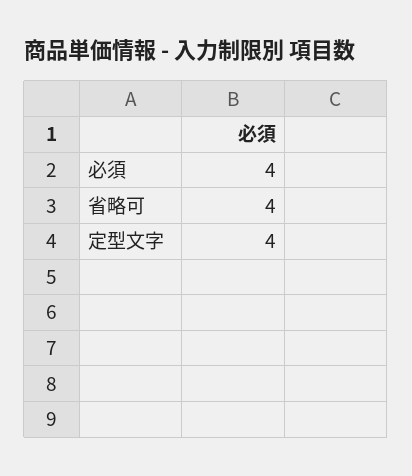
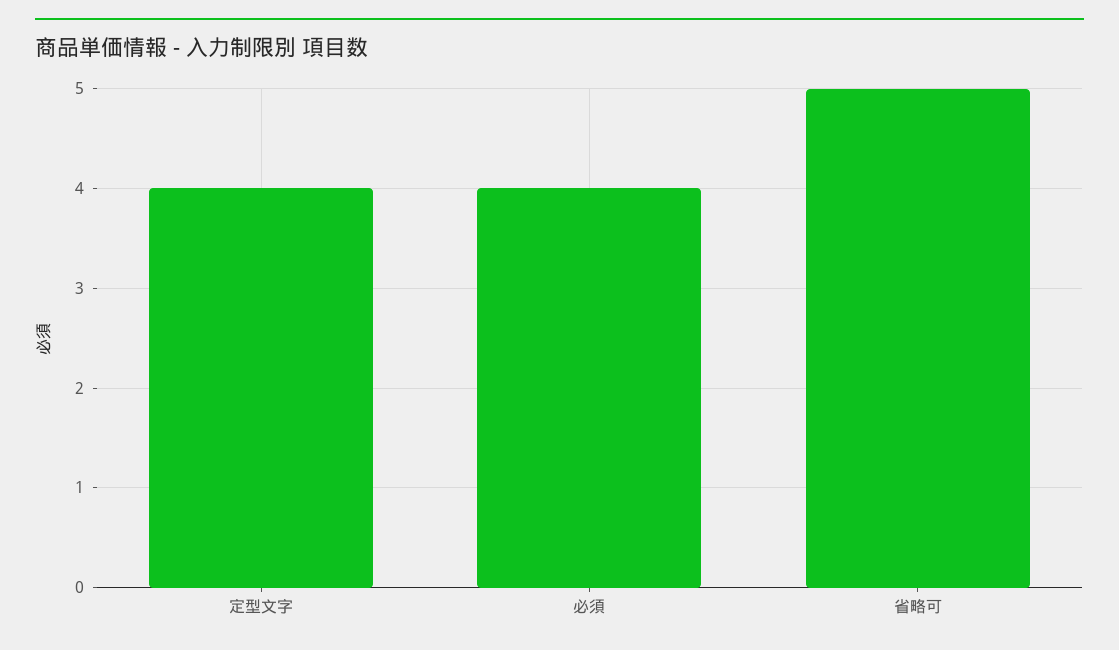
省略可: 4 -> 5

